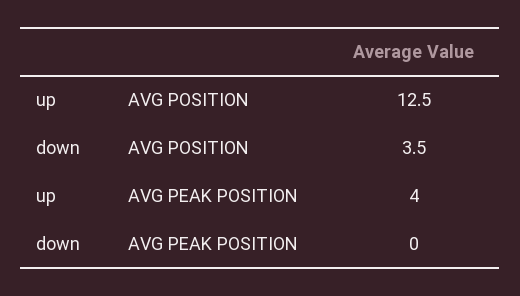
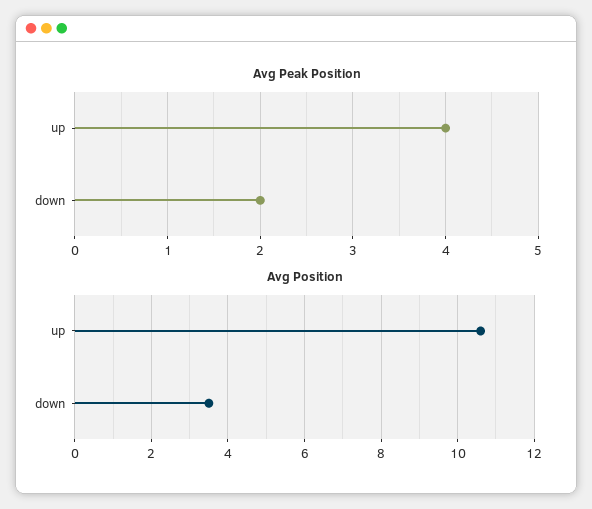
AVG POSITION, up: 12.5 -> 10.5
AVG PEAK POSITION, down: 0 -> 2

